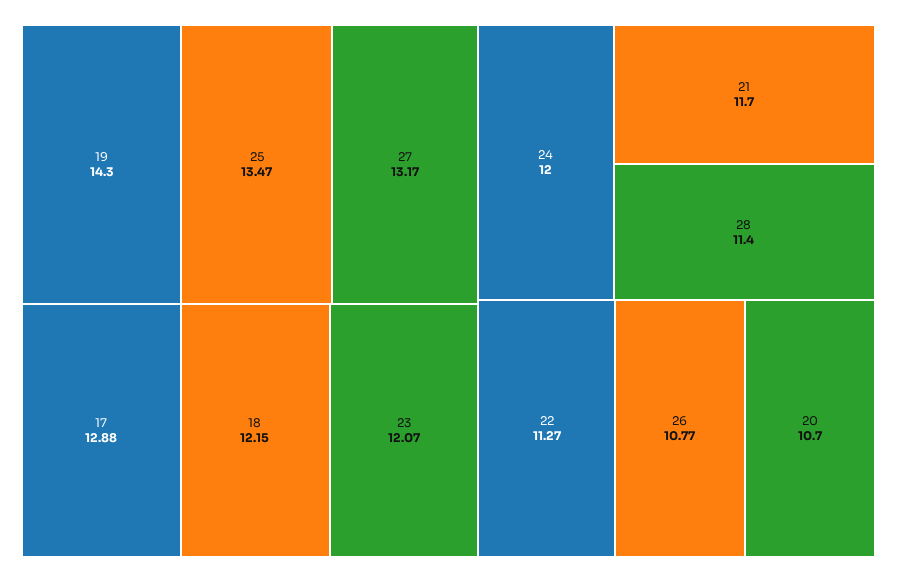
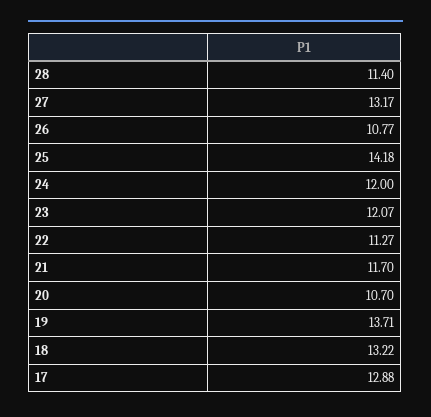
19: 14.3 -> 13.71
25: 13.47 -> 14.18
18: 12.15 -> 13.22

